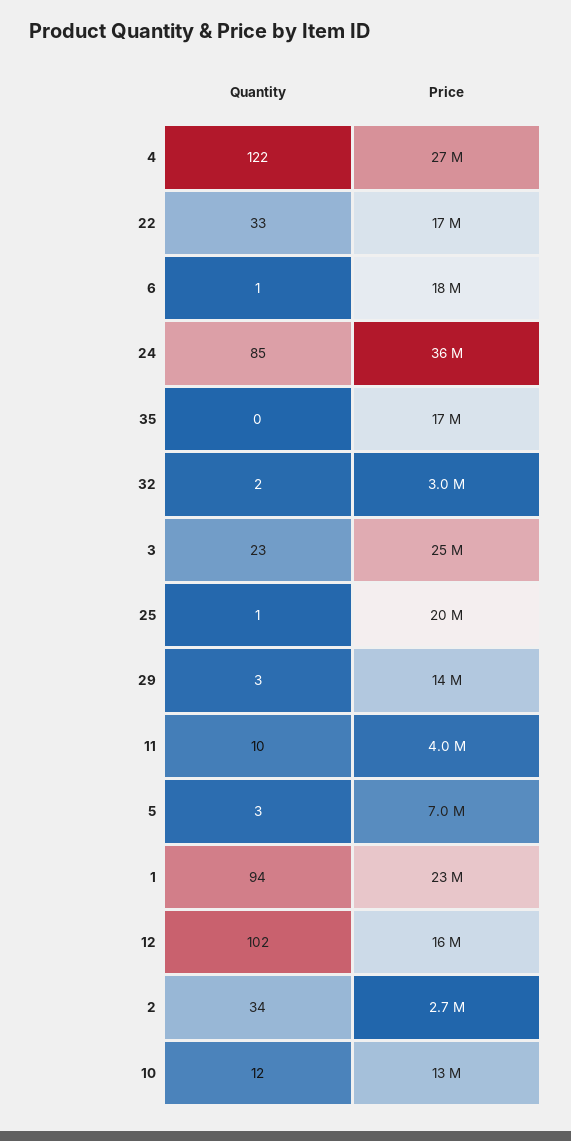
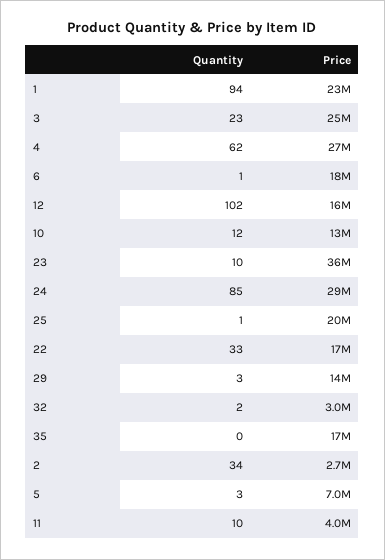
Quantity, 4: 122 -> 62
Price, 24: 36000000 -> 29000000
Quantity, 23: none -> 10
Price, 23: none -> 36000000

